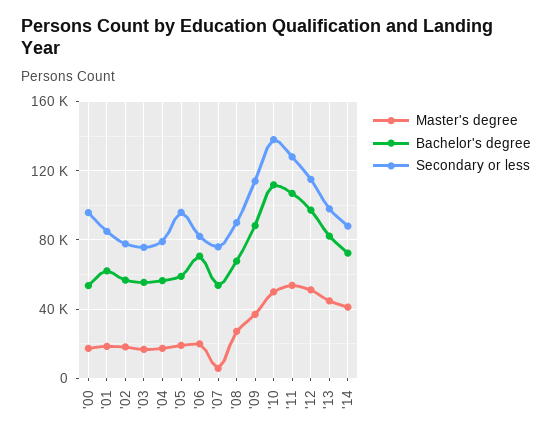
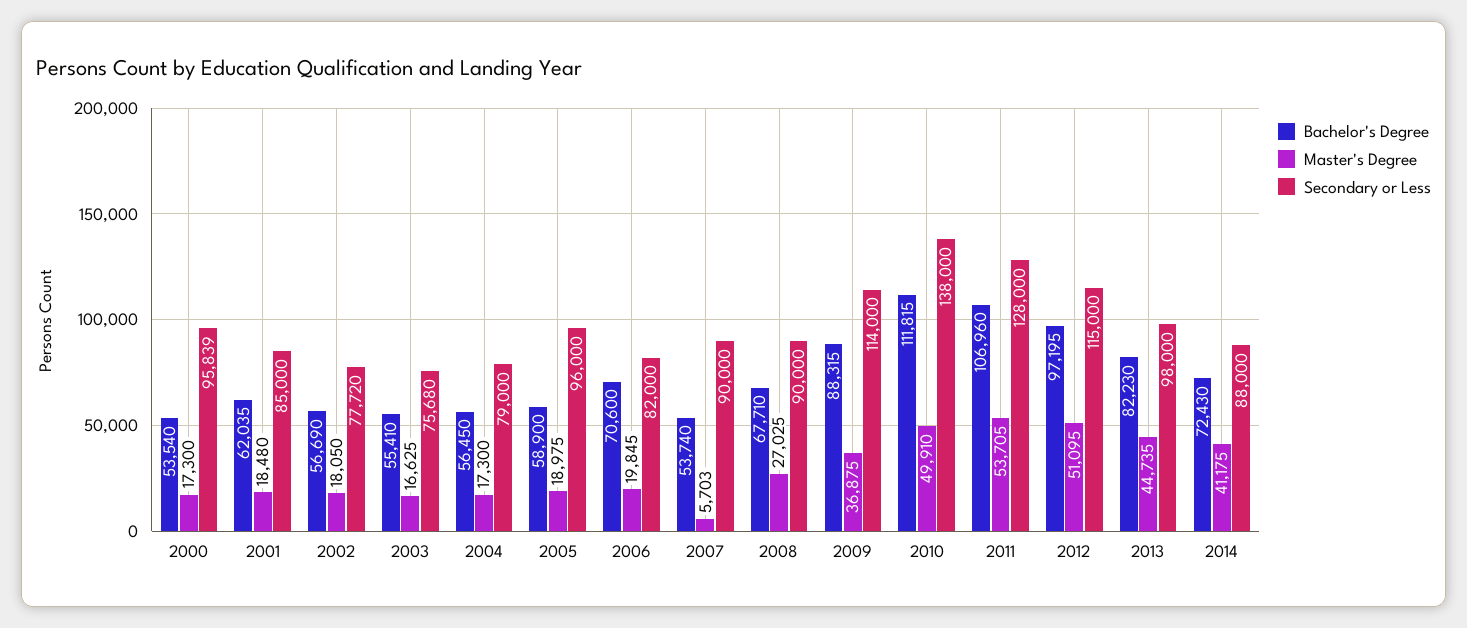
Secondary or less, '07: 75000 -> 90000

